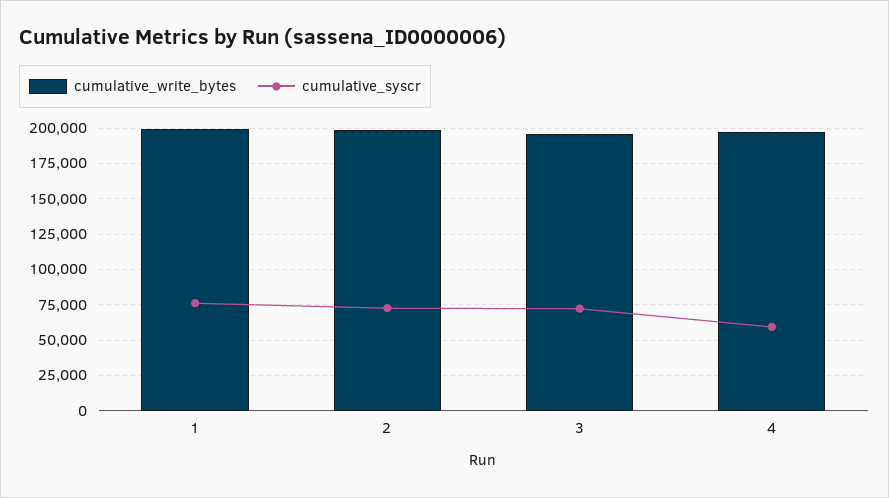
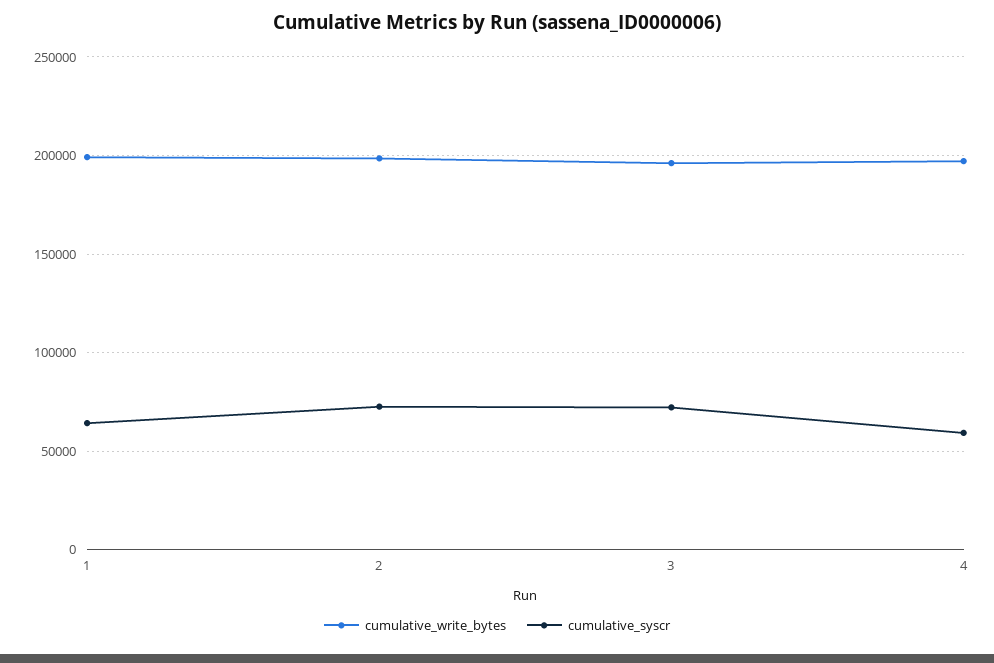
cumulative_syscr, 1: 75000 -> 65000

